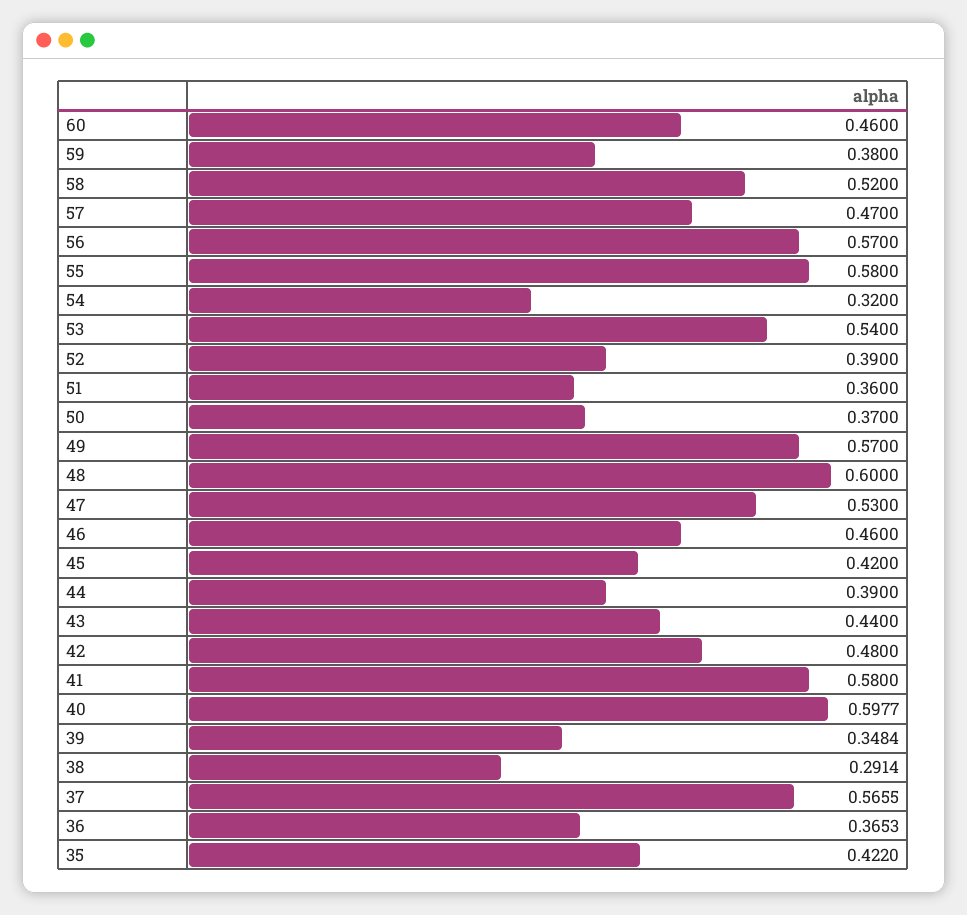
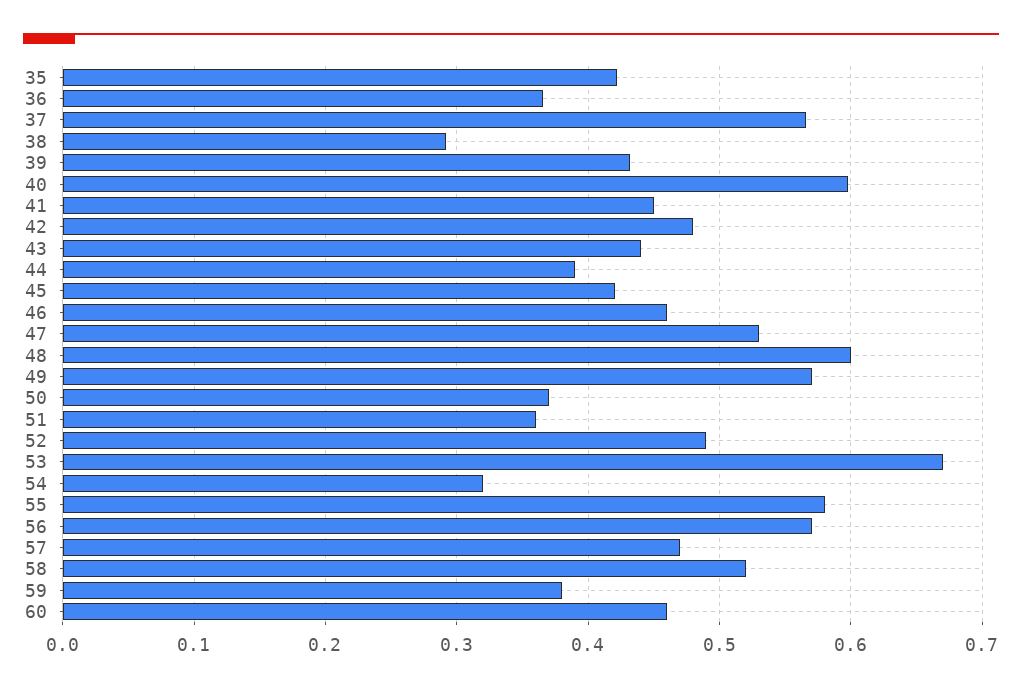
53: 0.54 -> 0.67
52: 0.39 -> 0.49
41: 0.58 -> 0.45
39: 0.3484 -> 0.43

